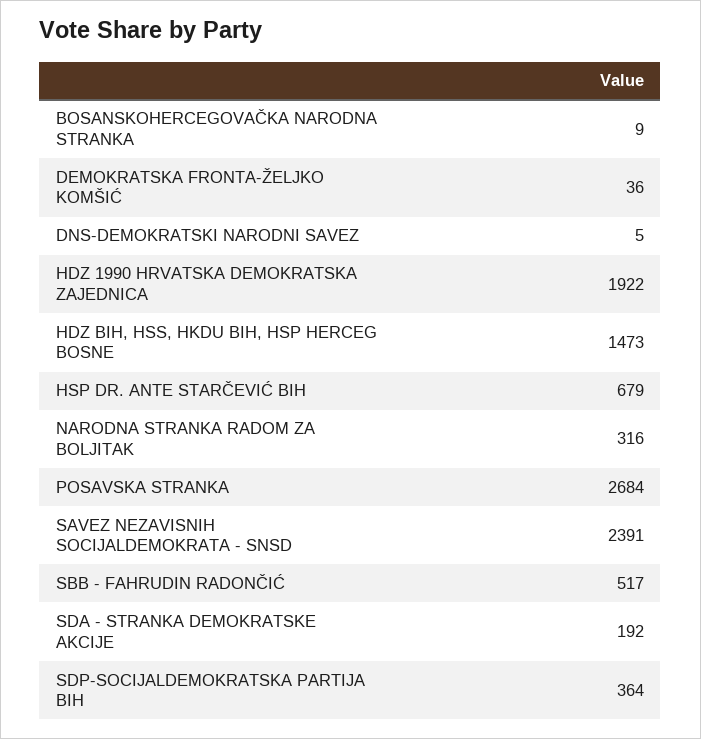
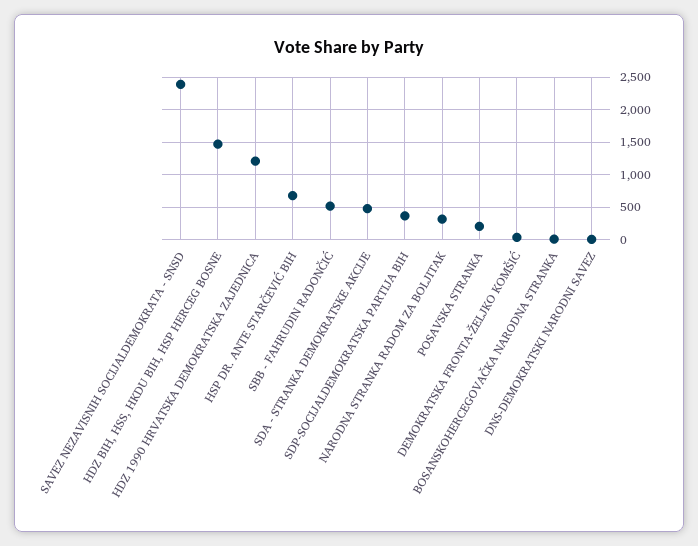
HDZ 1990 HRVATSKA DEMOKRATSKA ZAJEDNICA: 1922 -> 1200
POSAVSKA STRANKA: 2684 -> 200
SDA - STRANKA DEMOKRATSKE AKCIJE: 192 -> 500

